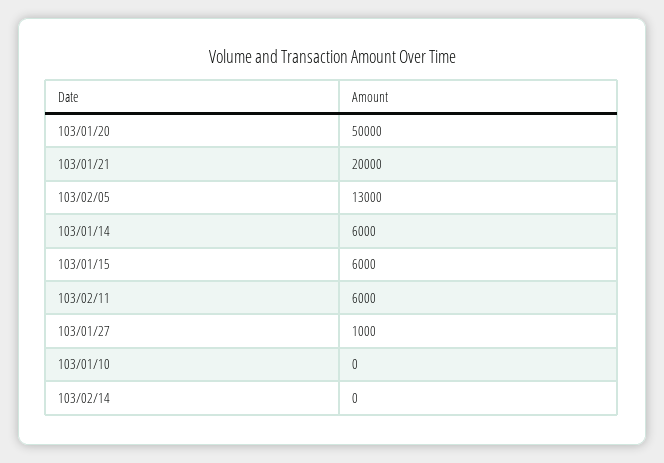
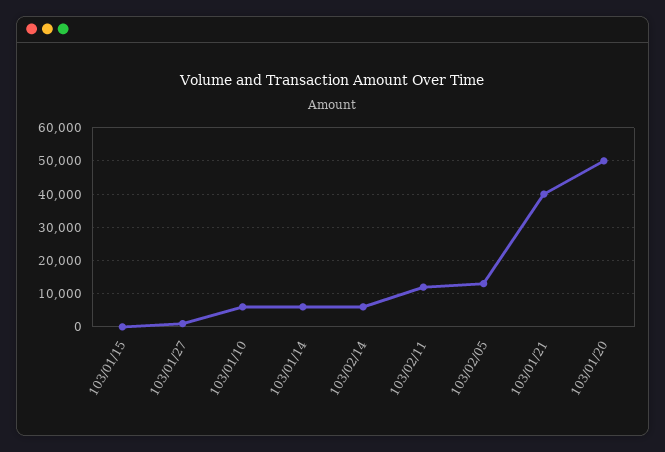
103/01/21: 20000 -> 40000
103/01/15: 6000 -> 0
103/02/11: 6000 -> 12000
103/01/10: 0 -> 6000
103/02/14: 0 -> 6000

